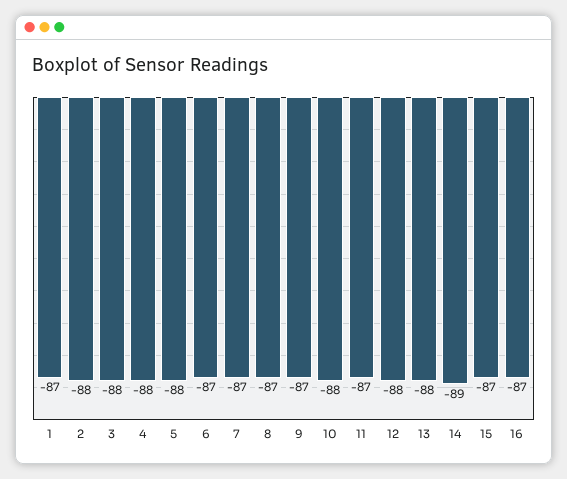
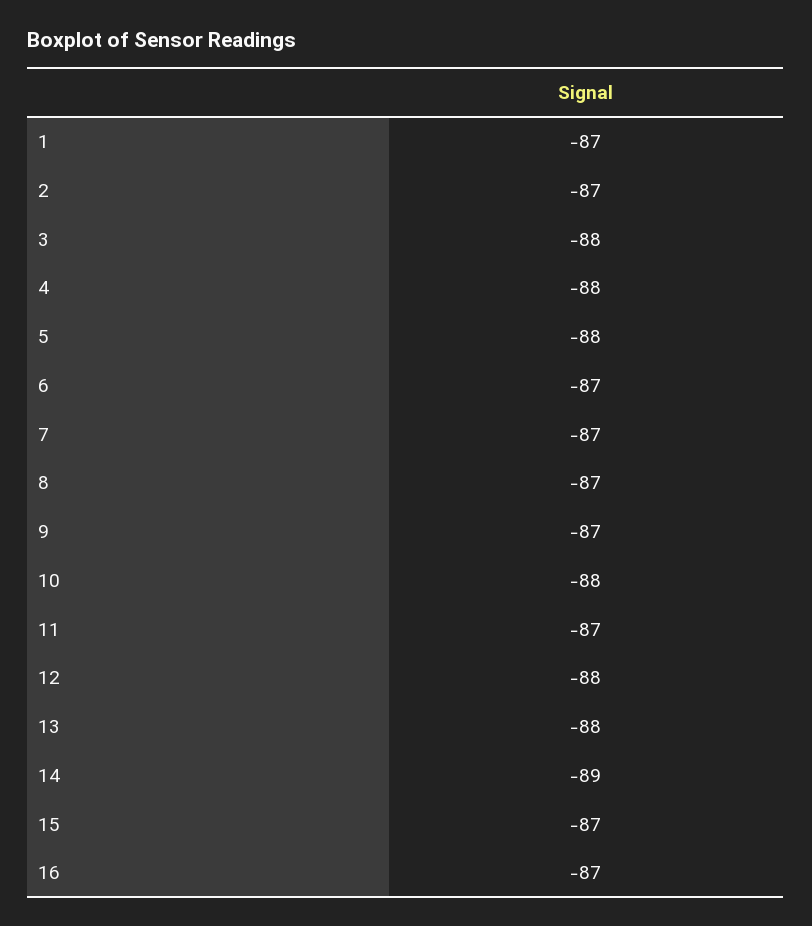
2: -88 -> -87

